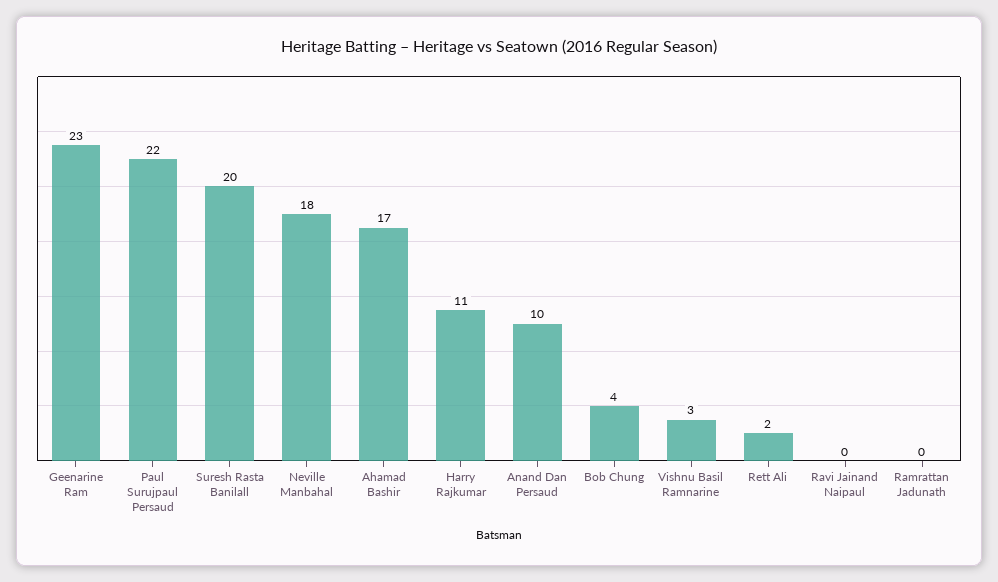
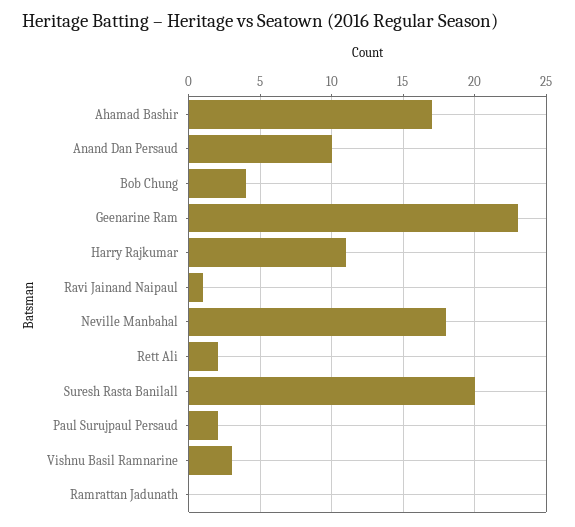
Paul Surujpaul Persaud: 22 -> 2
Ravi Jainand Naipaul: 0 -> 1

